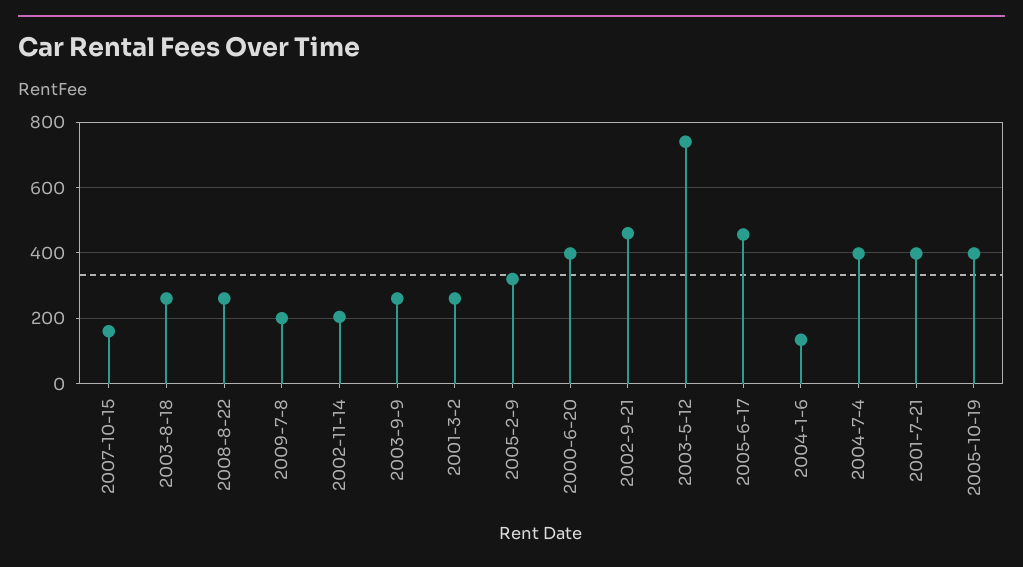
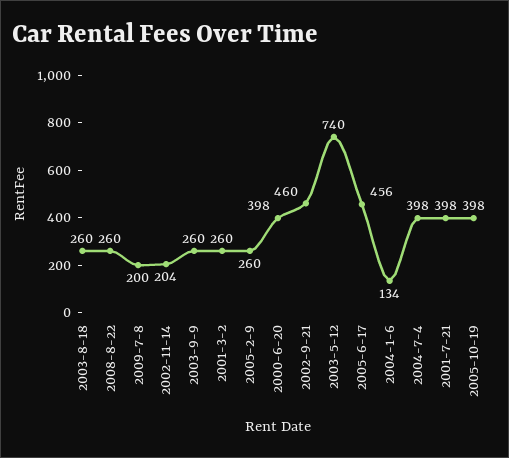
2007-10-15: 160 -> none
2005-2-9: 320 -> 260

